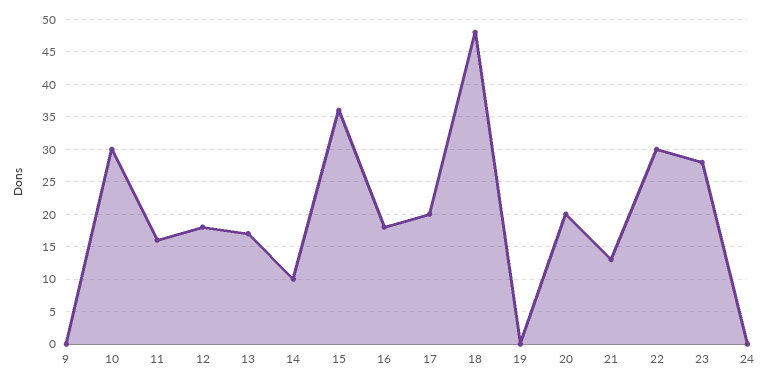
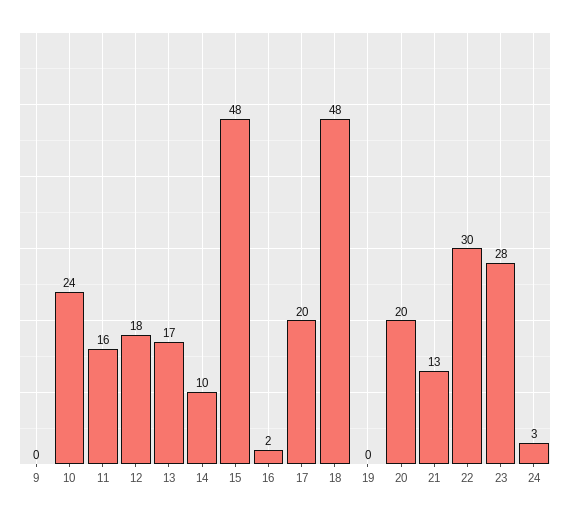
10: 30 -> 24
15: 36 -> 48
16: 18 -> 2
24: 0 -> 3

